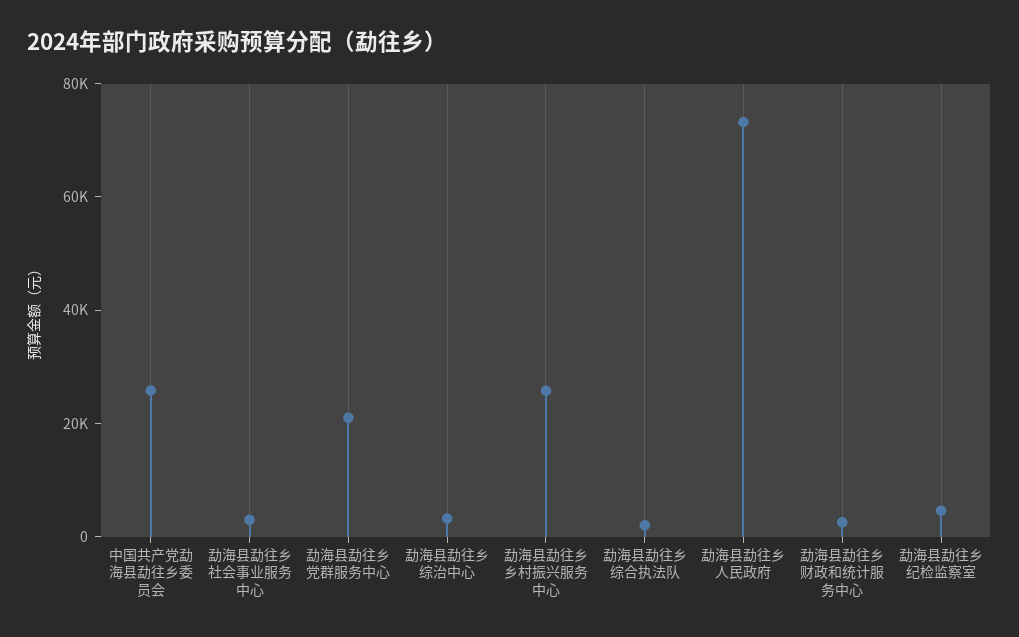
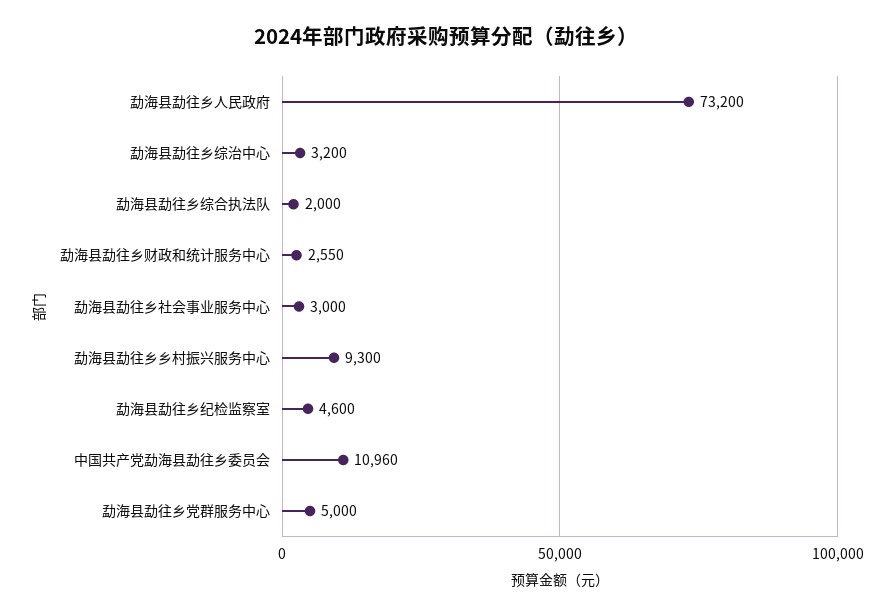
中国共产党勐海县勐往乡委员会: 25000 -> 10960
勐海县勐往乡党群服务中心: 20000 -> 5000
勐海县勐往乡乡村振兴服务中心: 25000 -> 9300

